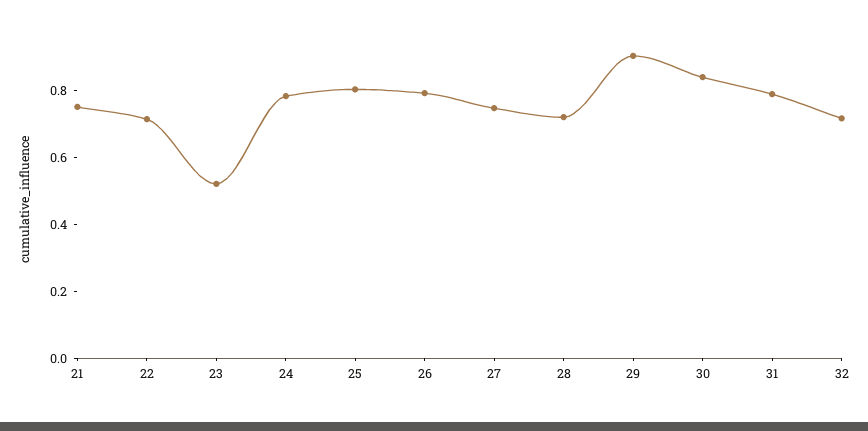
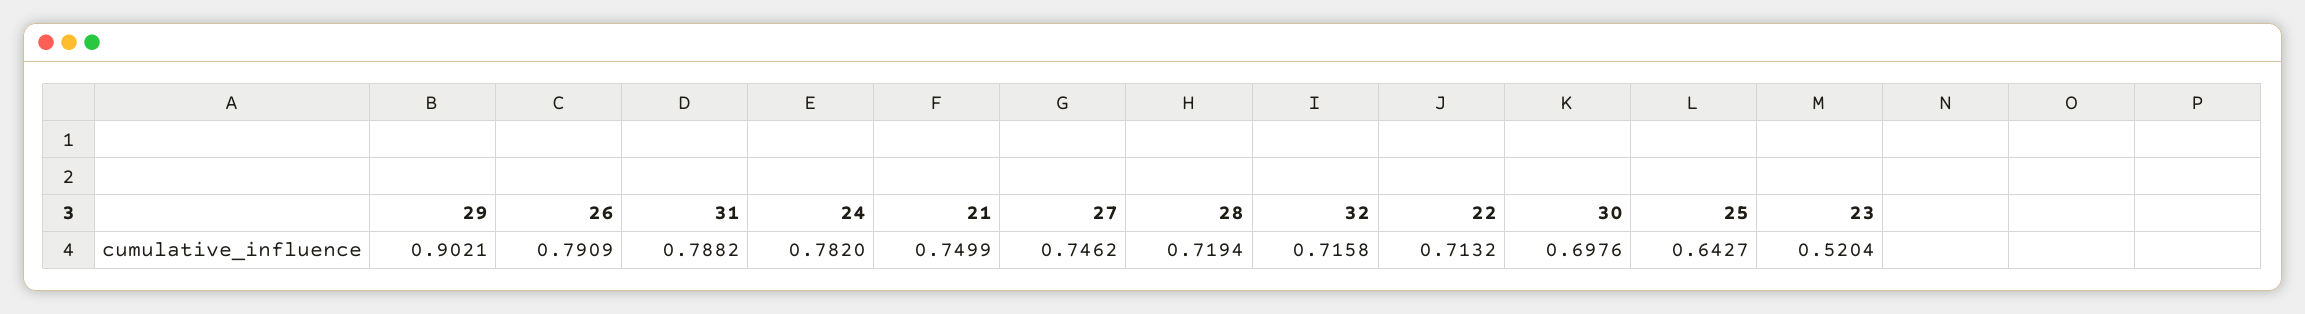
25: 0.8 -> 0.6427
30: 0.85 -> 0.6976

